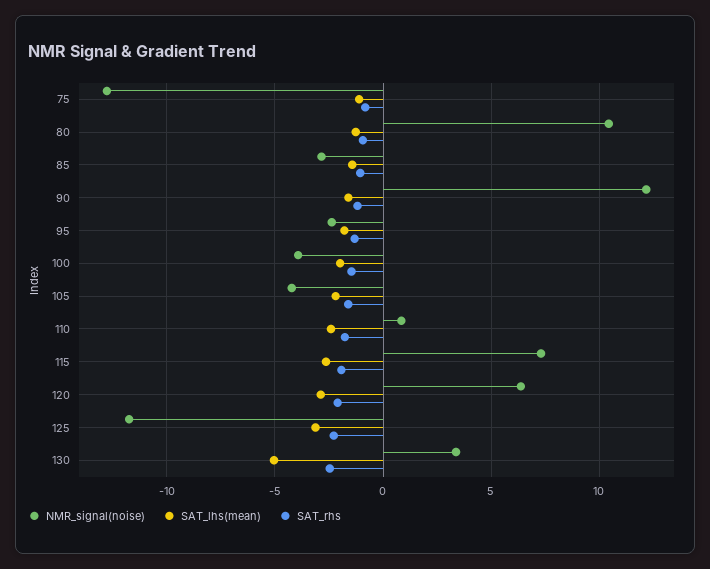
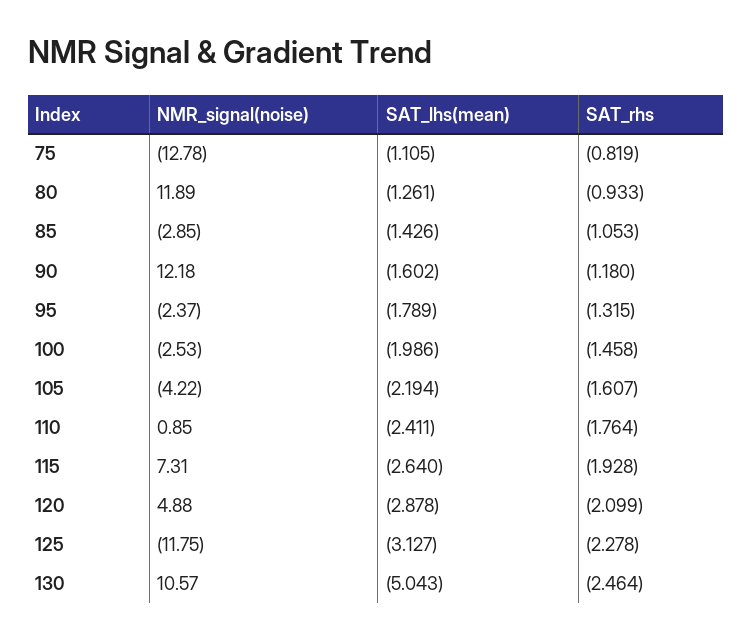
NMR_signal(noise), 80: 10.5 -> 11.89
NMR_signal(noise), 100: -4 -> -2.53
NMR_signal(noise), 120: 6.5 -> 4.88
NMR_signal(noise), 130: 3.5 -> 10.57

